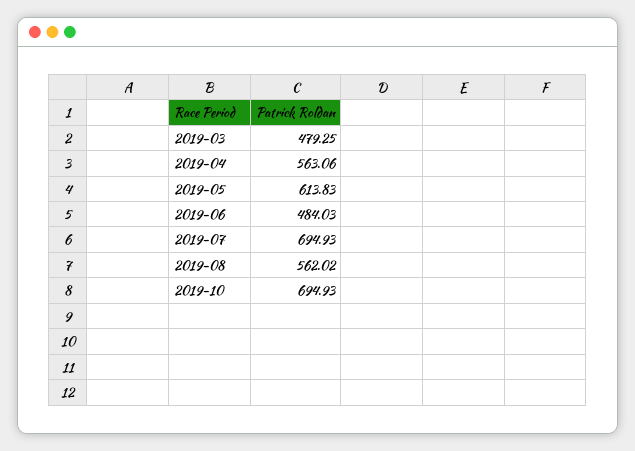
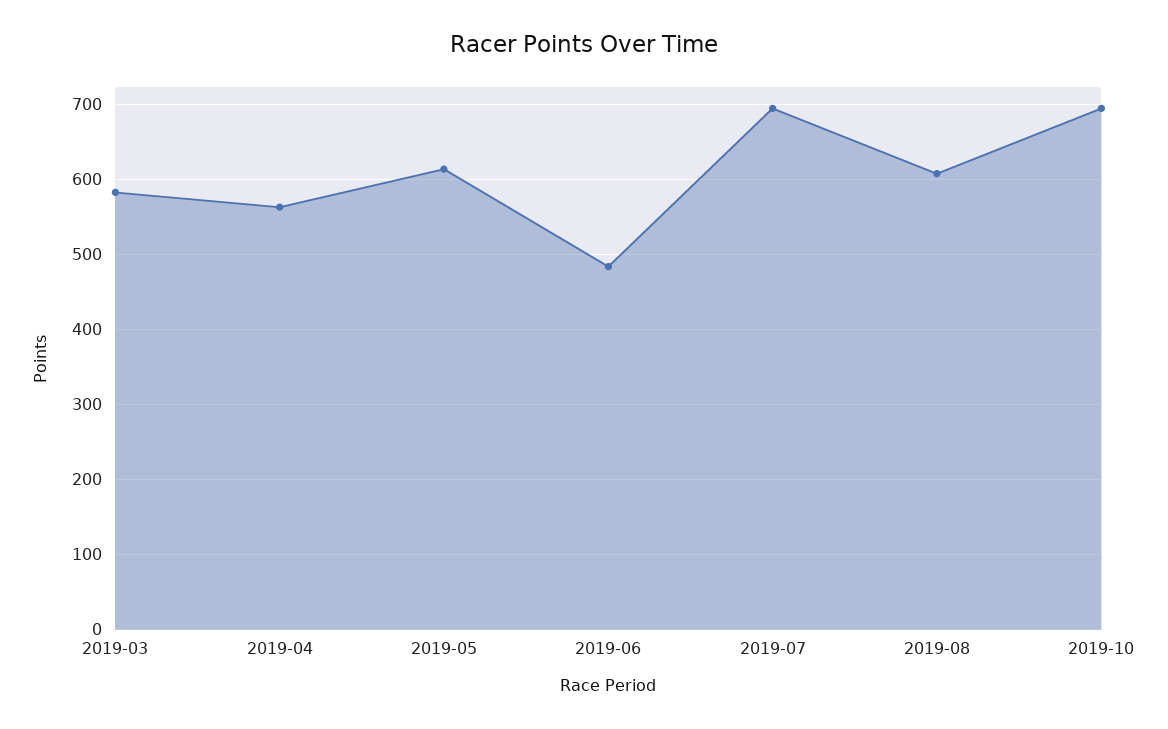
2019-03: 479.25 -> 580
2019-08: 562.02 -> 610

